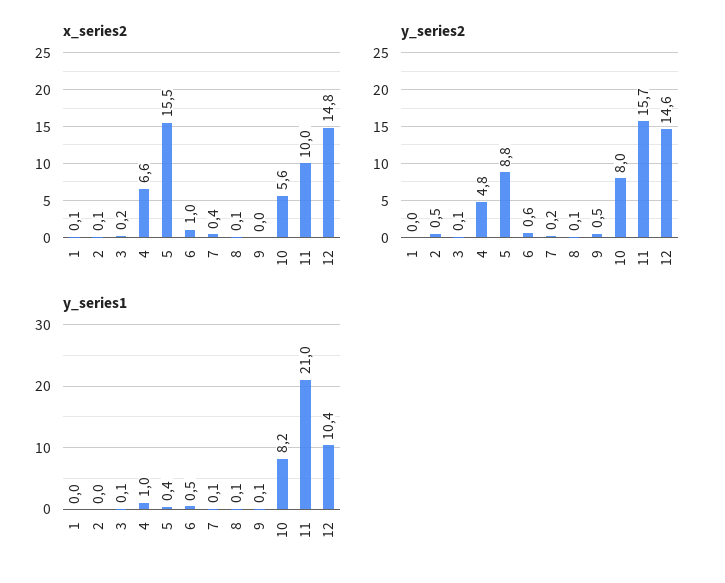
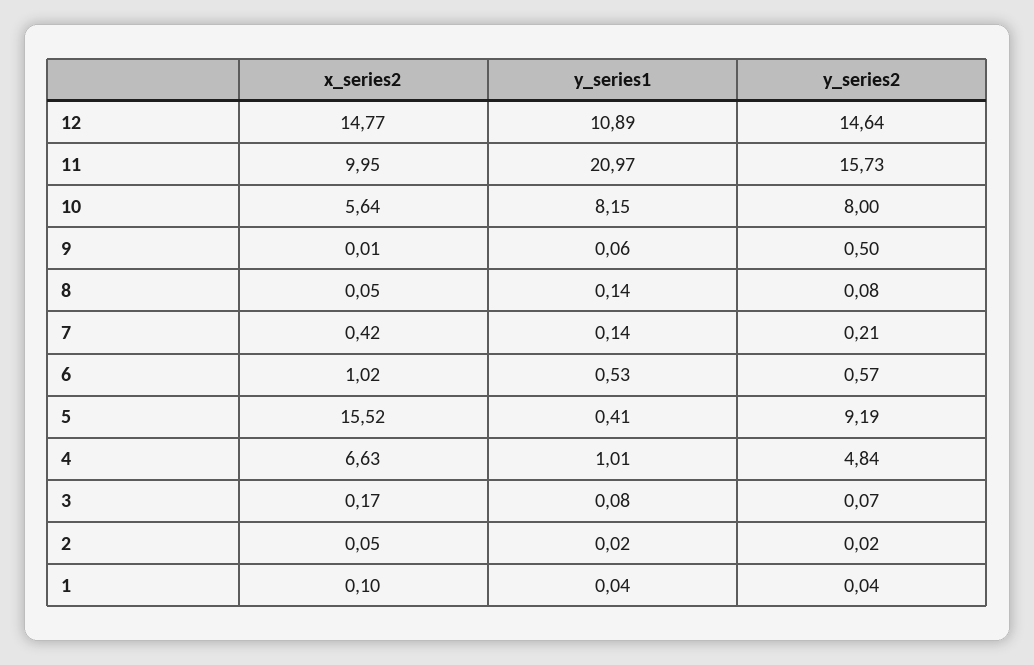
y_series2, 2: 0.5 -> 0.02
y_series2, 5: 8.8 -> 9.19
y_series1, 12: 10.4 -> 10.89

